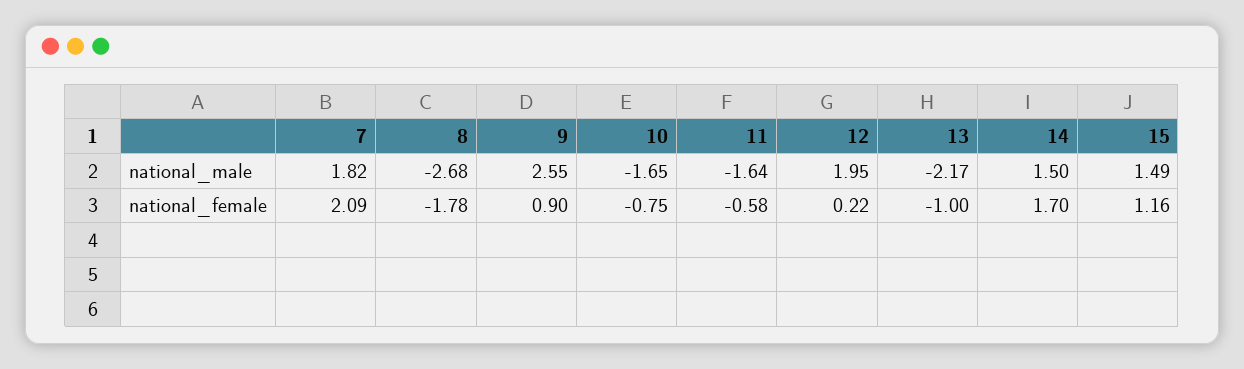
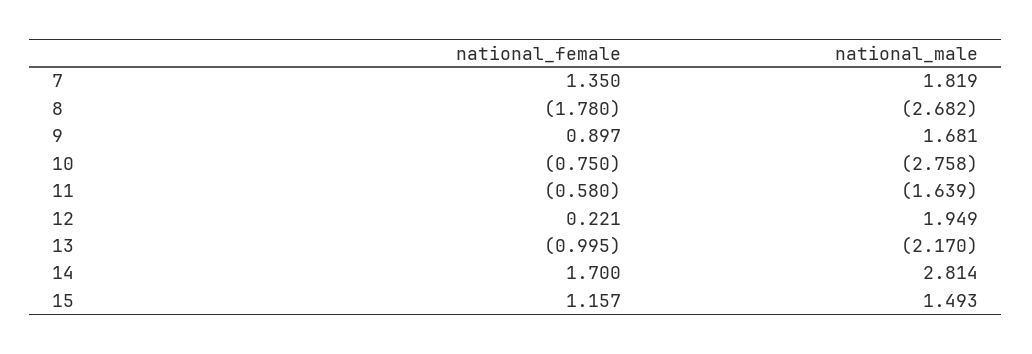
9, national_male: 2.55 -> 1.681
10, national_male: -1.65 -> -2.758
14, national_male: 1.5 -> 2.814
7, national_female: 2.09 -> 1.35

